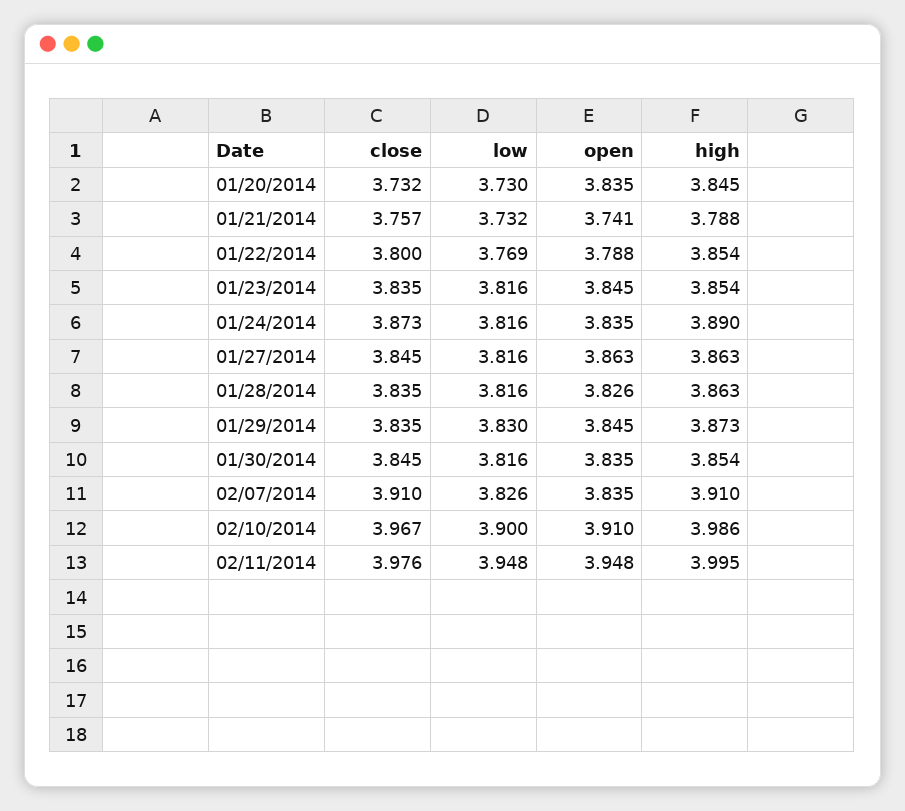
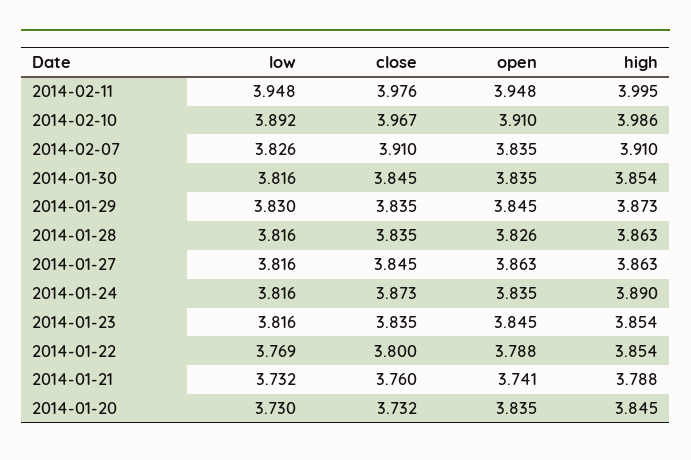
close, 01/21/2014: 3.757 -> 3.76
low, 02/10/2014: 3.9 -> 3.892

